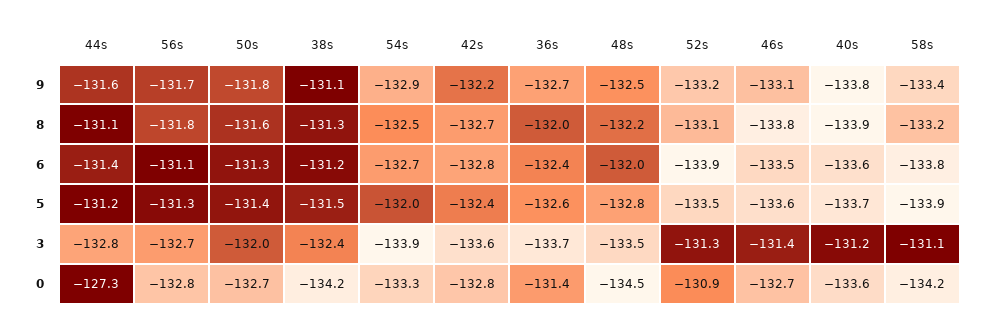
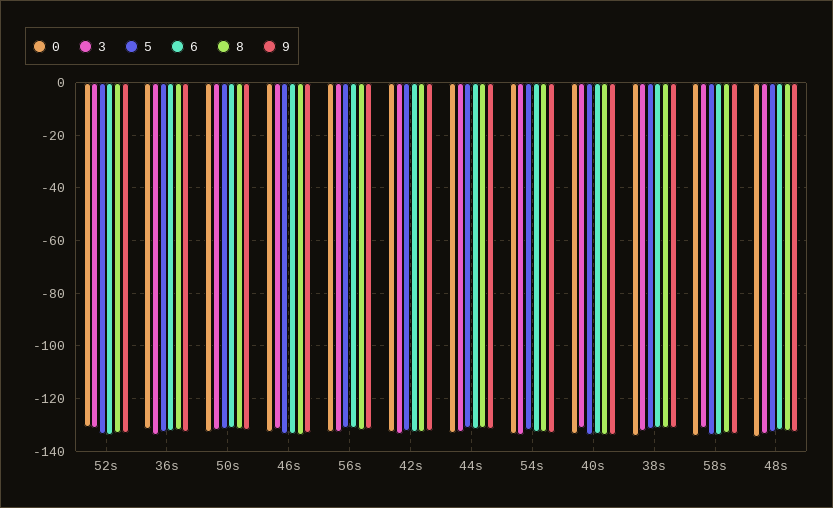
0, 44s: -127.3 -> -132.5

